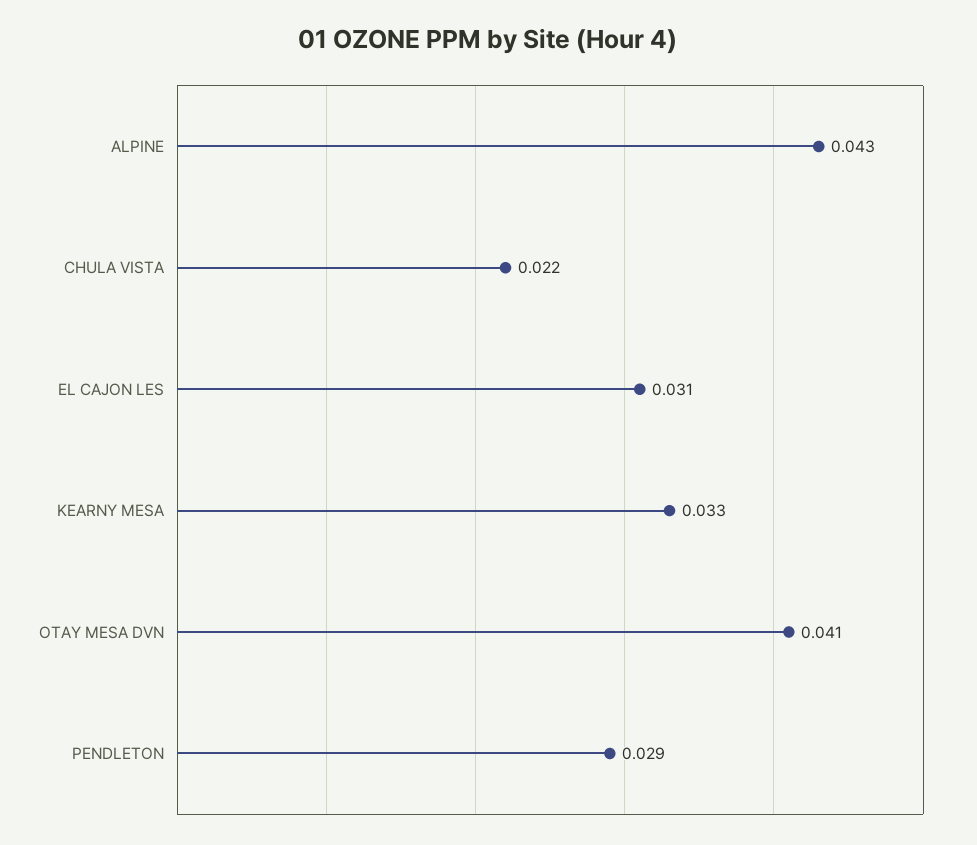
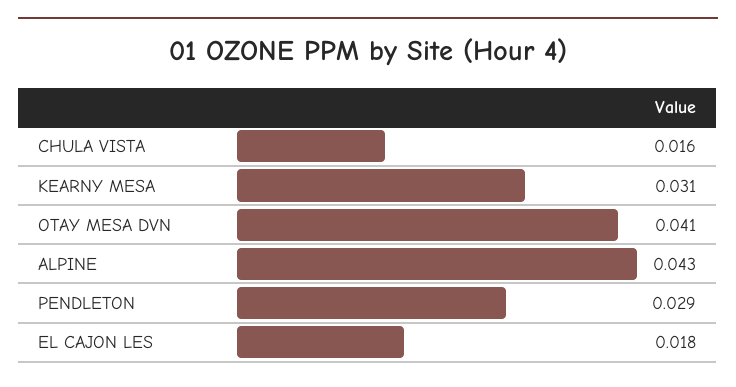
CHULA VISTA: 0.022 -> 0.016
EL CAJON LES: 0.031 -> 0.018
KEARNY MESA: 0.033 -> 0.031

